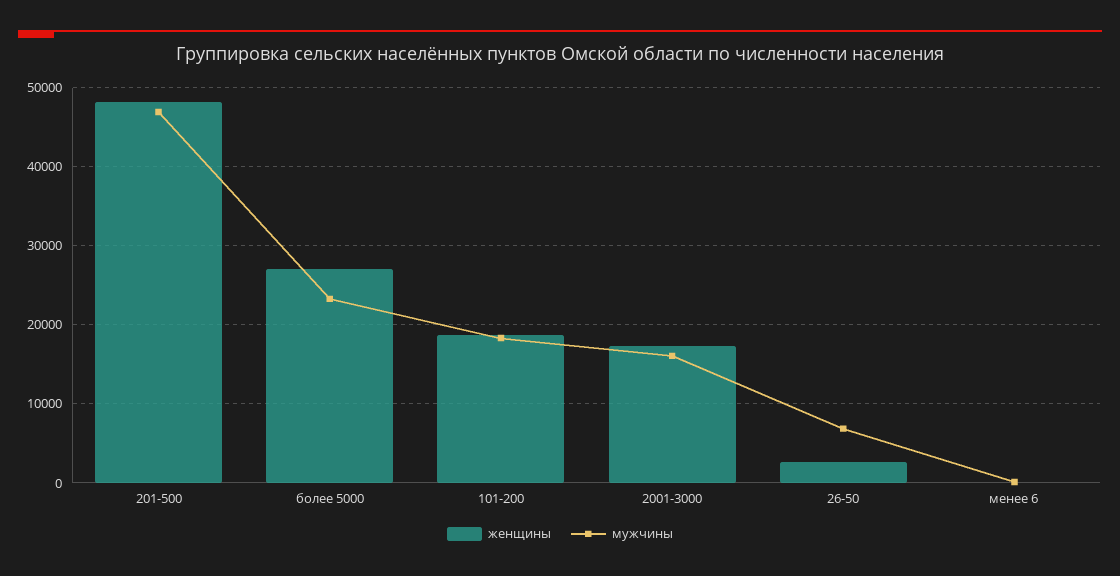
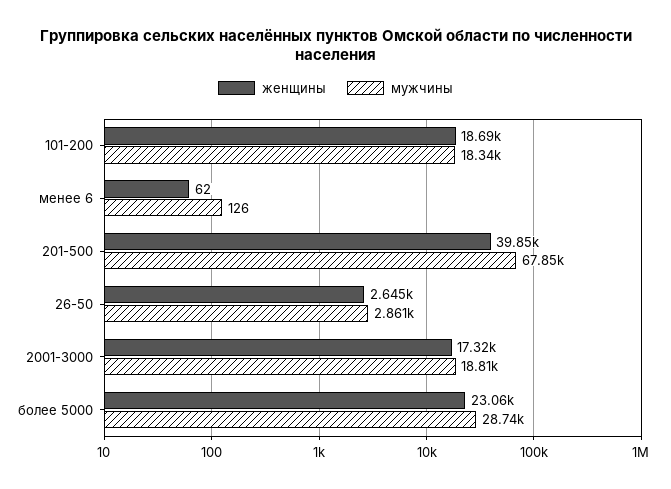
женщины, 201-500: 48000 -> 39850
мужчины, 201-500: 47000 -> 67850
женщины, более 5000: 27000 -> 23060
мужчины, более 5000: 23000 -> 28740
мужчины, 2001-3000: 16000 -> 18810
мужчины, 26-50: 7000 -> 2861

